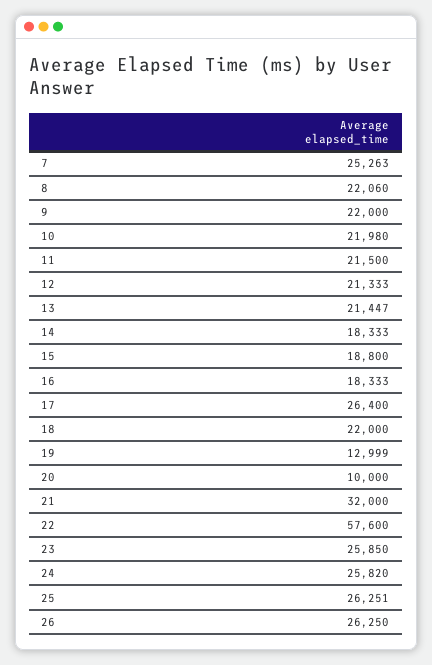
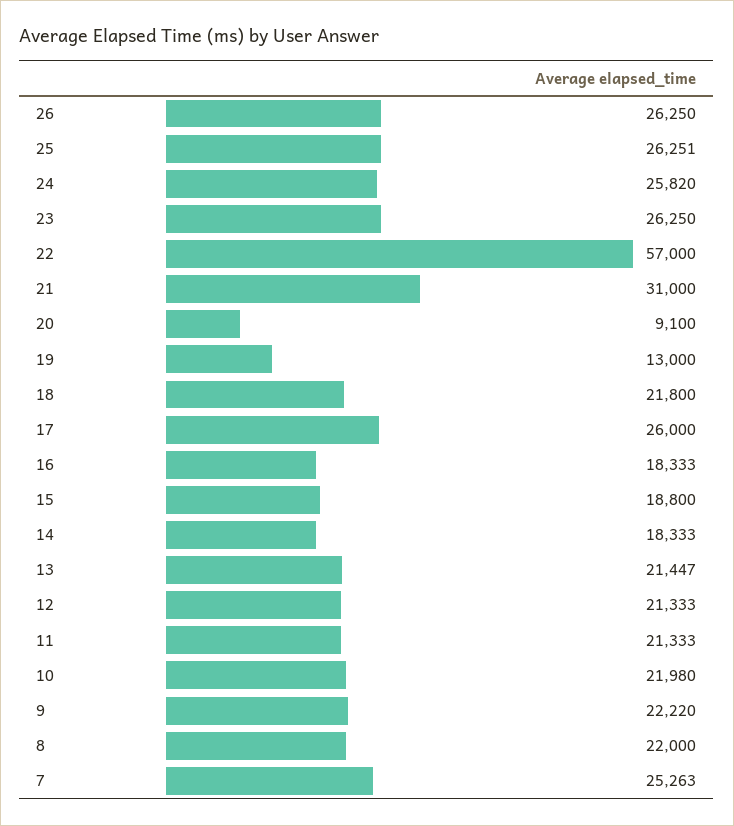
8: 22060 -> 22000
9: 22000 -> 22220
11: 21500 -> 21333
17: 26400 -> 26000
18: 22000 -> 21800
19: 12999 -> 13000
20: 10000 -> 9100
21: 32000 -> 31000
22: 57600 -> 57000
23: 25850 -> 26250

